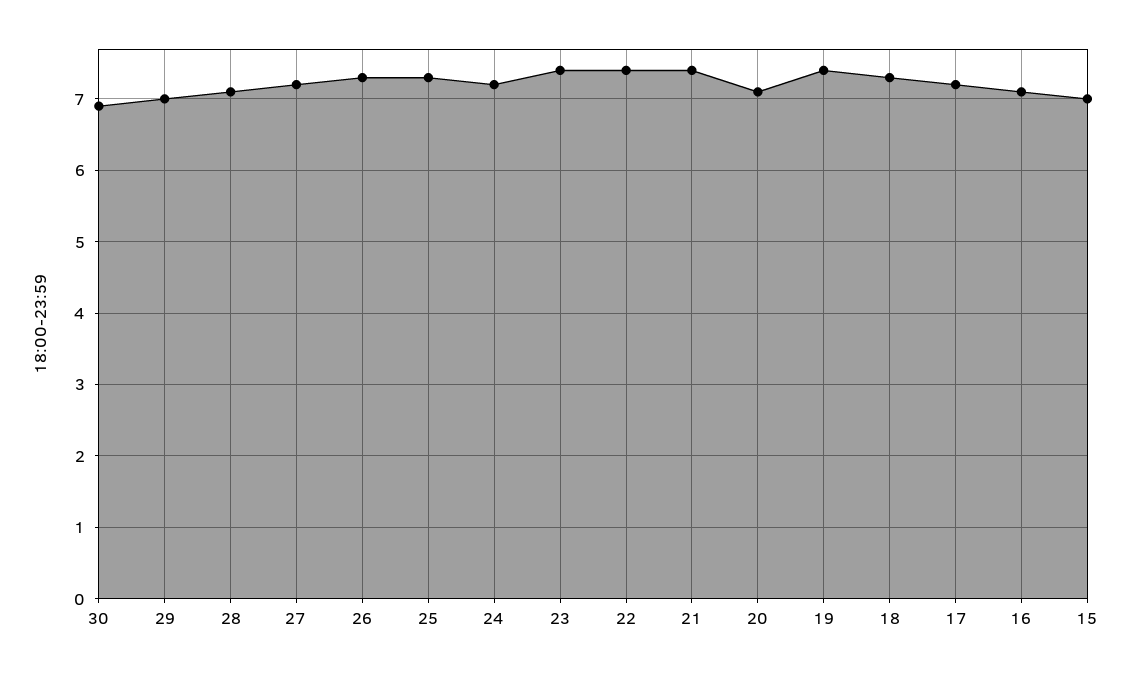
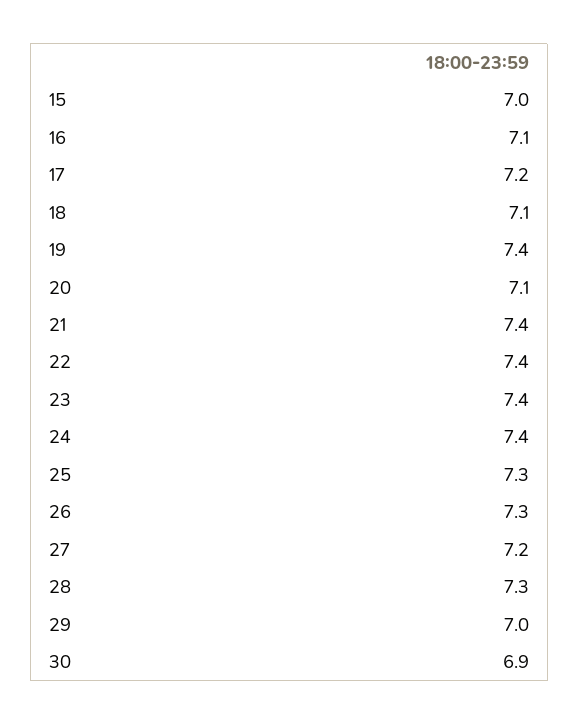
28: 7.1 -> 7.3
24: 7.2 -> 7.4
18: 7.3 -> 7.1

